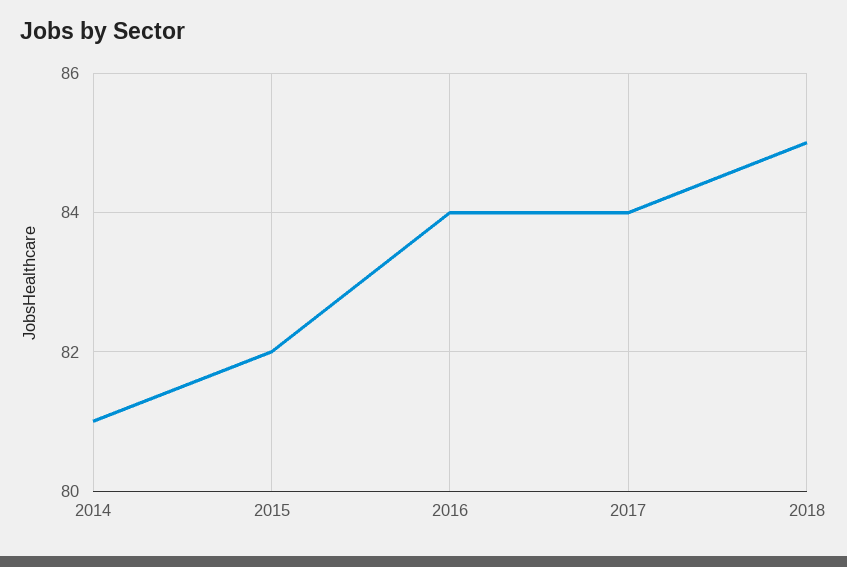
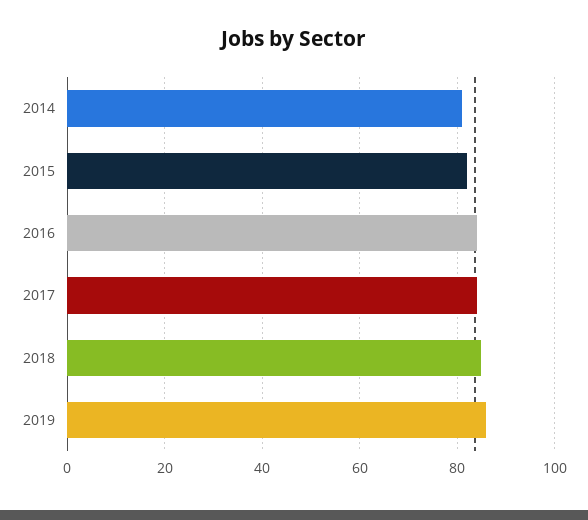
2019: none -> 85

